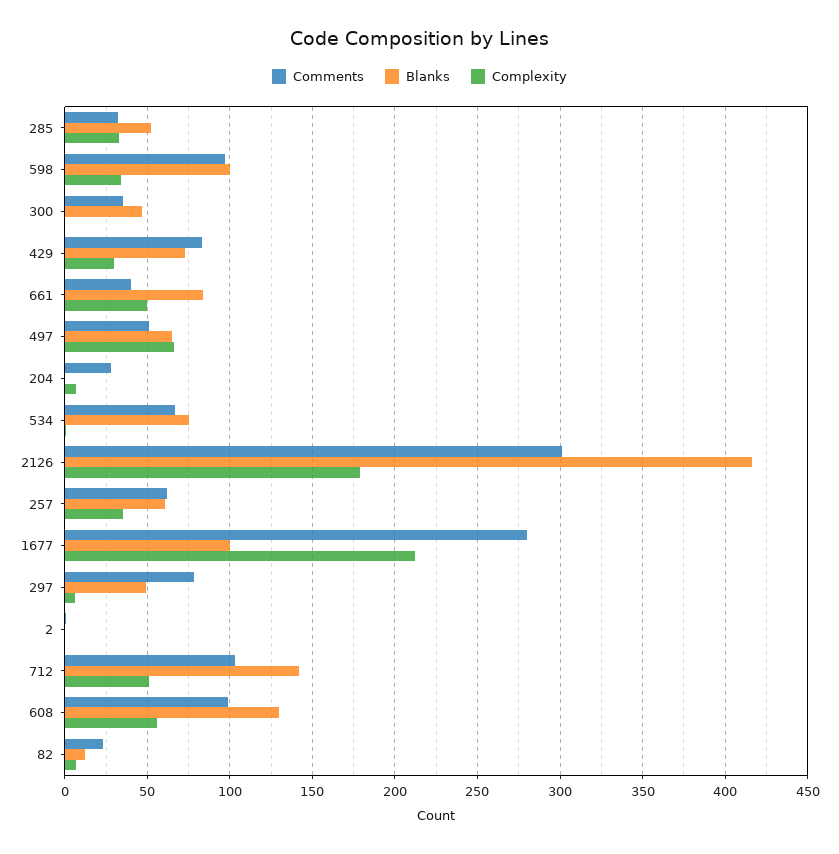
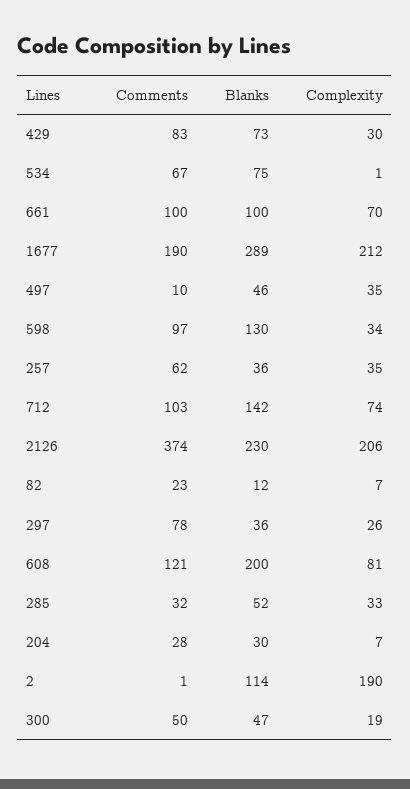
Blanks, 598: 100 -> 130
Comments, 300: 35 -> 50
Complexity, 300: 0 -> 19
Comments, 661: 40 -> 100
Blanks, 661: 85 -> 100
Complexity, 661: 50 -> 70
Comments, 497: 50 -> 10
Blanks, 497: 65 -> 46
Complexity, 497: 65 -> 35
Blanks, 204: 0 -> 30
Comments, 2126: 300 -> 374
Blanks, 2126: 415 -> 230
Complexity, 2126: 180 -> 206
Blanks, 257: 60 -> 36
Comments, 1677: 280 -> 190
Blanks, 1677: 100 -> 289
Blanks, 297: 50 -> 36
Complexity, 297: 5 -> 26
Blanks, 2: 0 -> 114
Complexity, 2: 0 -> 190
Complexity, 712: 50 -> 74
Comments, 608: 100 -> 121
Blanks, 608: 130 -> 200
Complexity, 608: 55 -> 81

